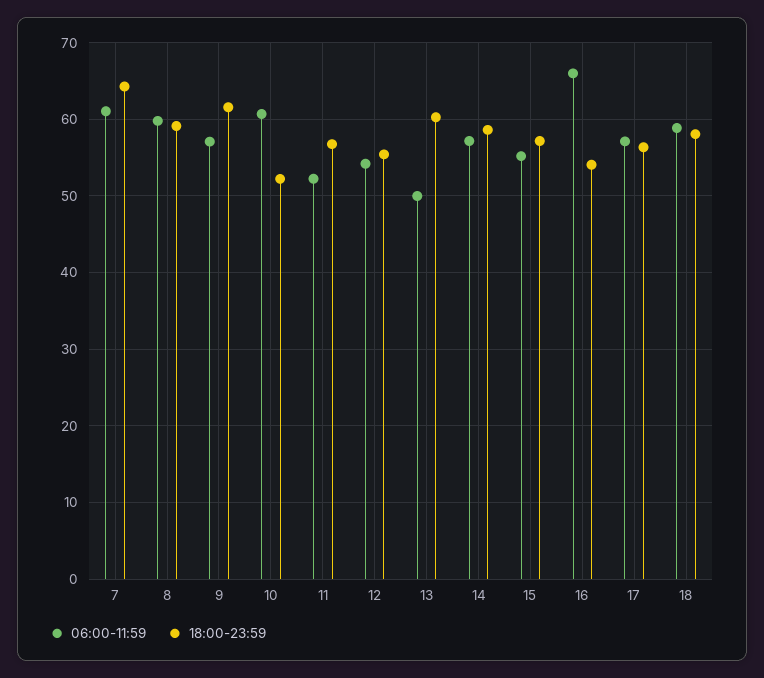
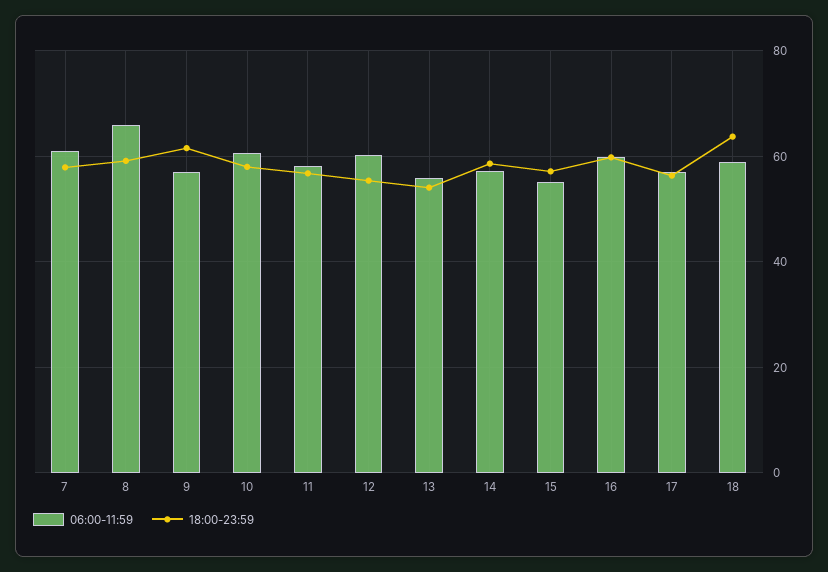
18:00-23:59, 7: 64 -> 58
06:00-11:59, 8: 60 -> 66
18:00-23:59, 10: 52 -> 58
06:00-11:59, 11: 52 -> 58
06:00-11:59, 12: 54 -> 60
06:00-11:59, 13: 50 -> 56
18:00-23:59, 13: 60 -> 54
06:00-11:59, 16: 66 -> 60
18:00-23:59, 16: 54 -> 60
18:00-23:59, 18: 58 -> 64

